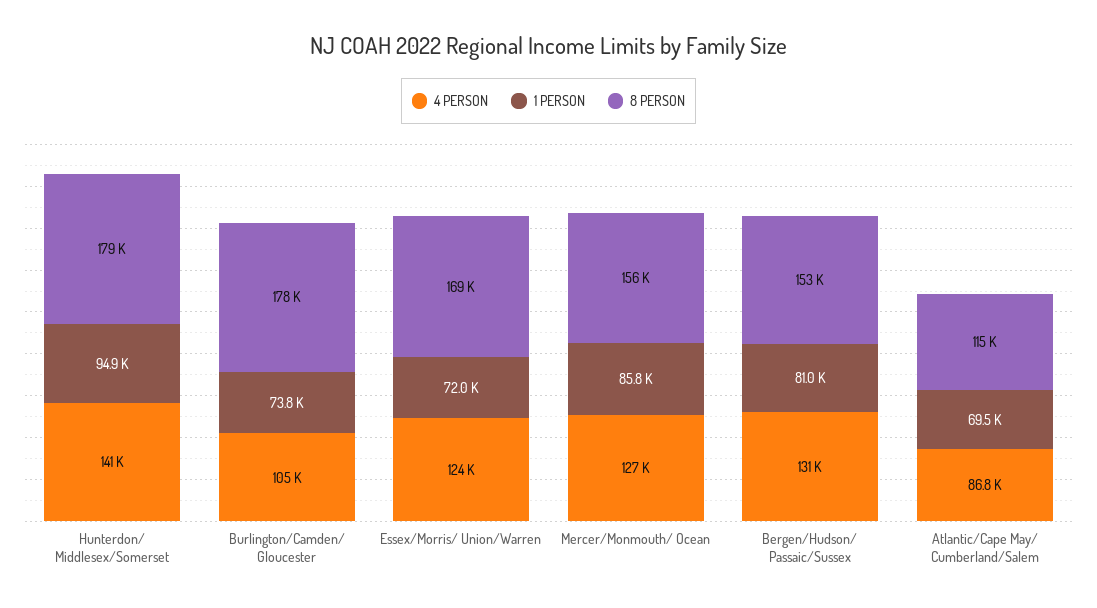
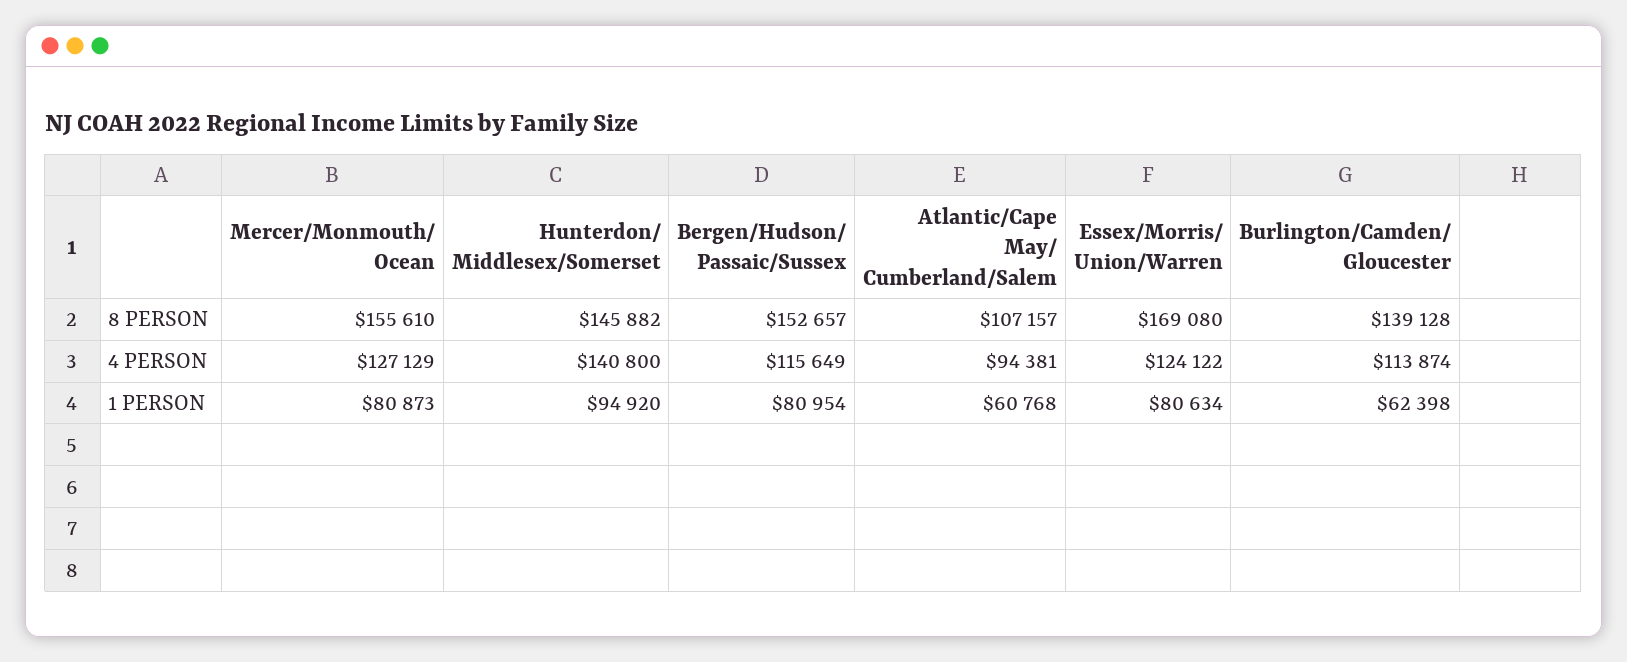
8 PERSON, Hunterdon/ Middlesex/Somerset: 179000 -> 145882
4 PERSON, Burlington/Camden/ Gloucester: 105000 -> 113874
1 PERSON, Burlington/Camden/ Gloucester: 73800 -> 62398
8 PERSON, Burlington/Camden/ Gloucester: 178000 -> 139128
1 PERSON, Essex/Morris/ Union/Warren: 72000 -> 80634
1 PERSON, Mercer/Monmouth/ Ocean: 85800 -> 80873
4 PERSON, Bergen/Hudson/ Passaic/Sussex: 131000 -> 115649
4 PERSON, Atlantic/Cape May/ Cumberland/Salem: 86800 -> 94381
1 PERSON, Atlantic/Cape May/ Cumberland/Salem: 69500 -> 60768
8 PERSON, Atlantic/Cape May/ Cumberland/Salem: 115000 -> 107157

